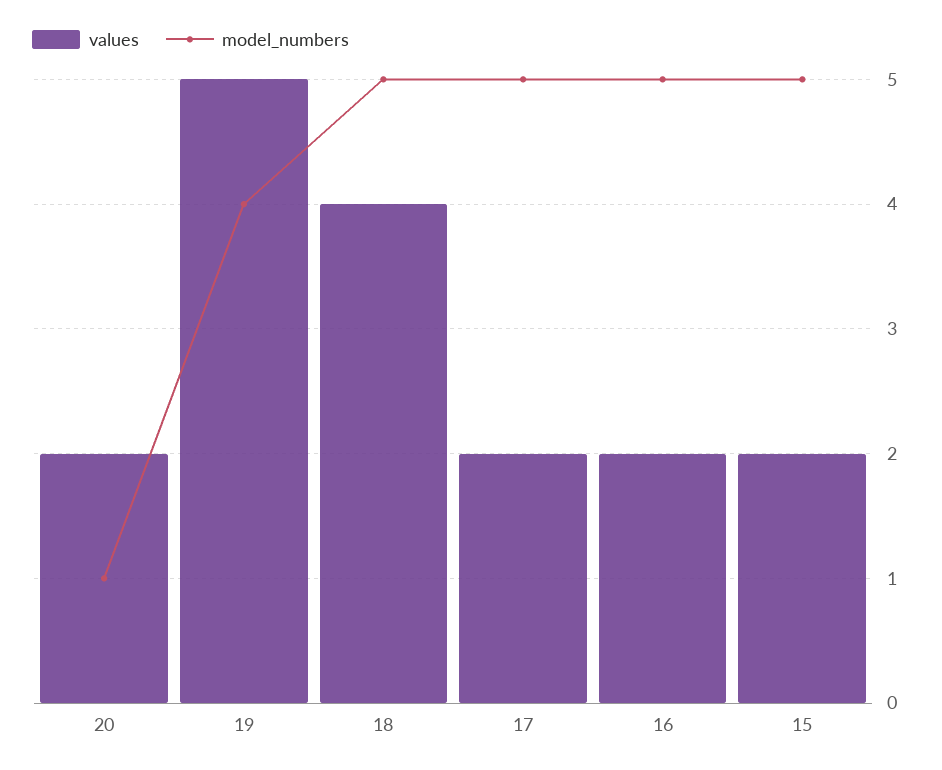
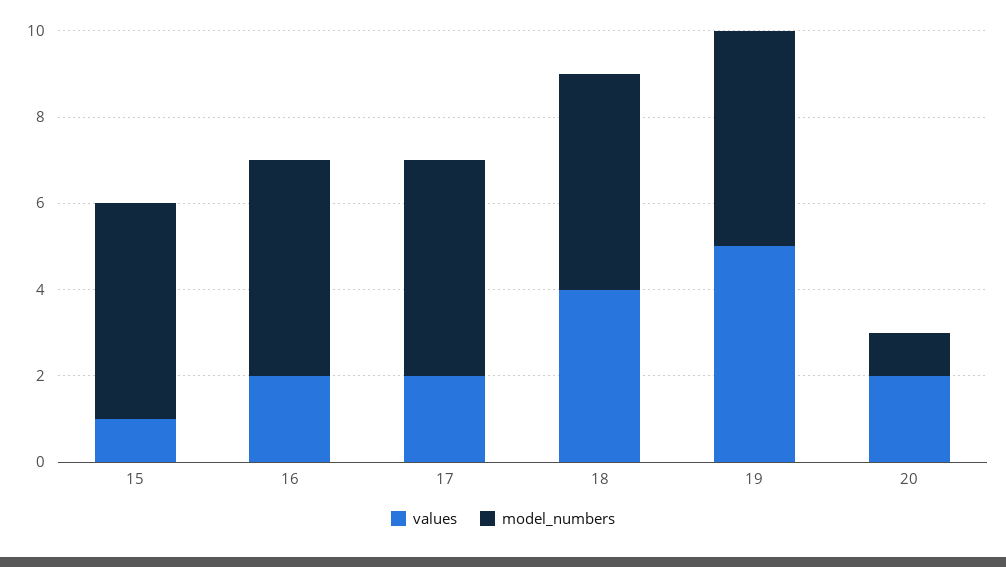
model_numbers, 19: 4 -> 5
values, 15: 2 -> 1

